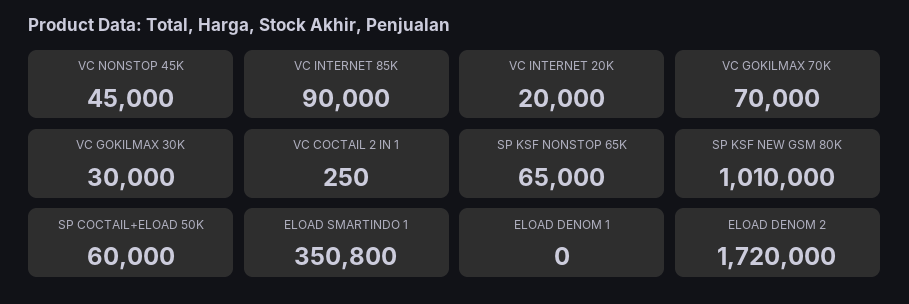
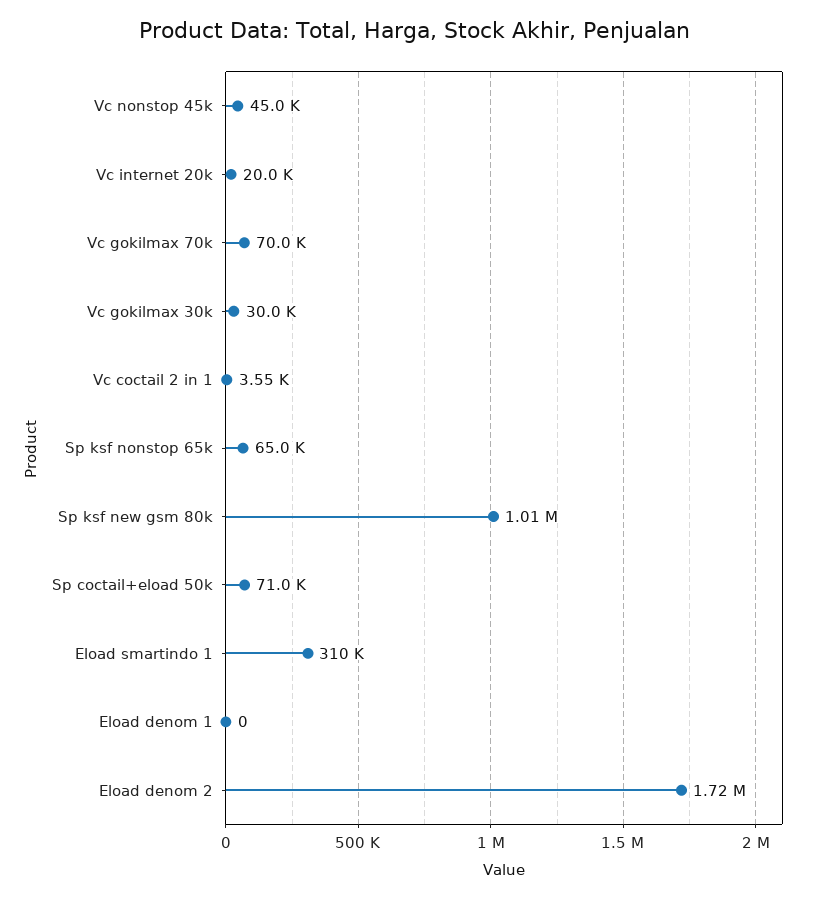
VC INTERNET 85K: 90000 -> none
VC COCTAIL 2 IN 1: 250 -> 3550
SP COCTAIL+ELOAD 50K: 60000 -> 71000
ELOAD SMARTINDO 1: 350800 -> 310000

